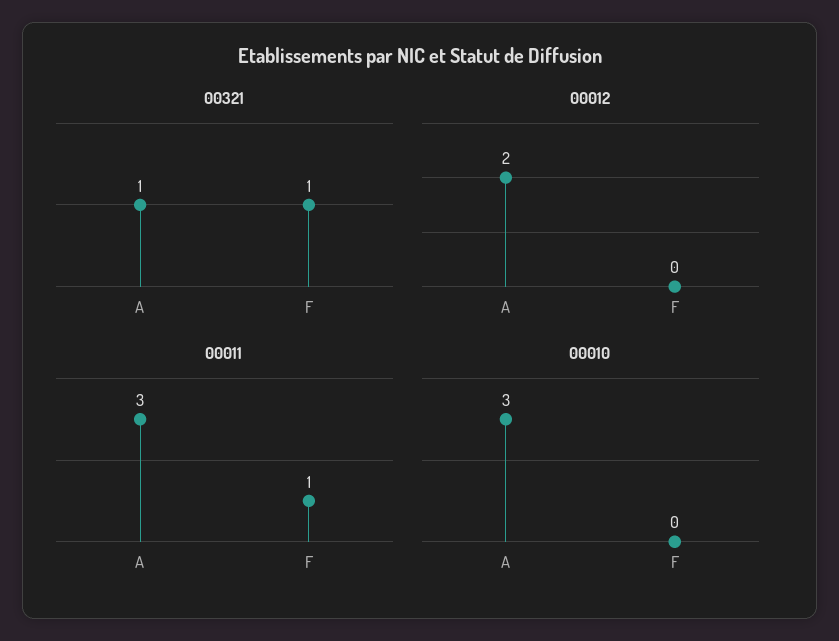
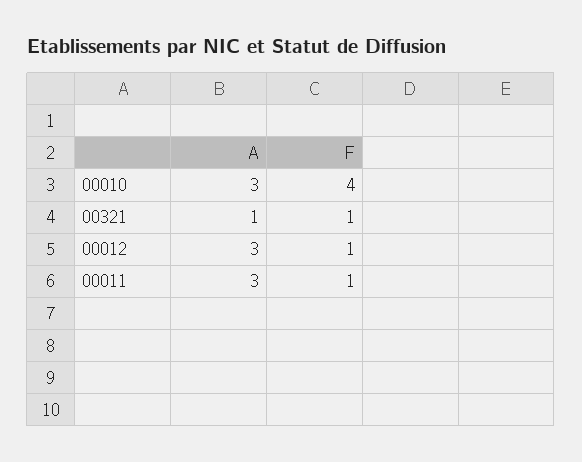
00012, A: 2 -> 3
00012, F: 0 -> 1
00010, F: 0 -> 4

